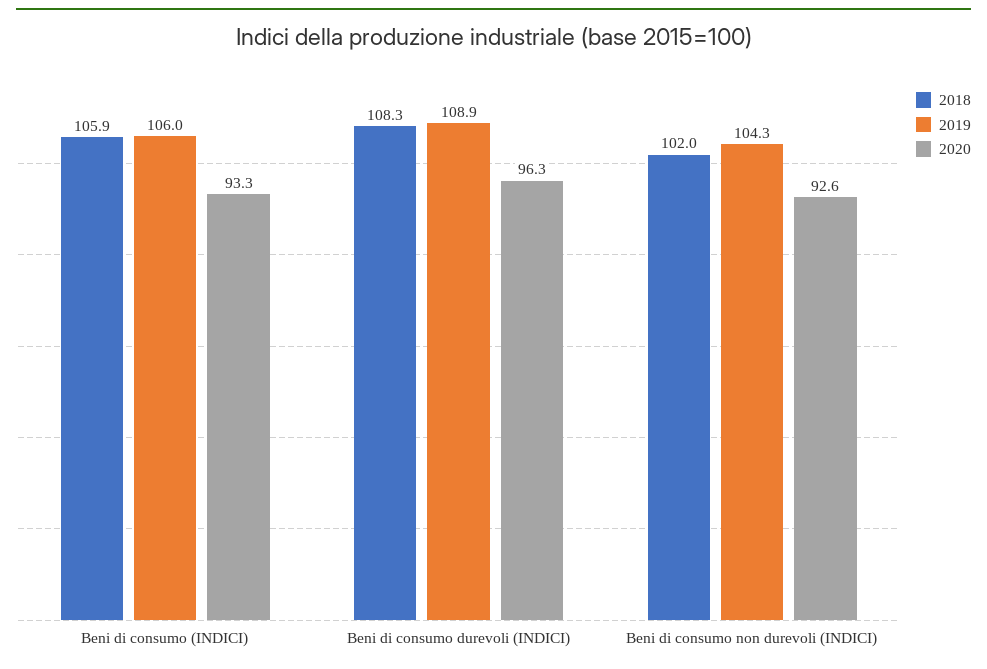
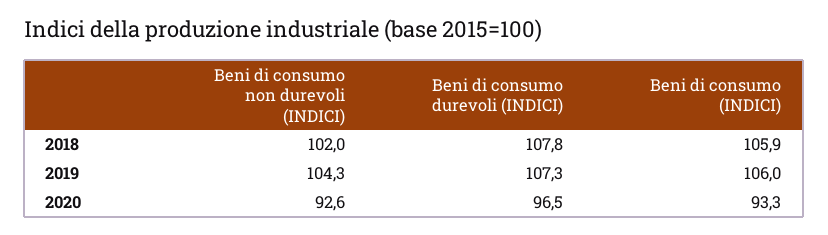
2018, Beni di consumo durevoli (INDICI): 108.3 -> 107.8
2019, Beni di consumo durevoli (INDICI): 108.9 -> 107.3
2020, Beni di consumo durevoli (INDICI): 96.3 -> 96.5

